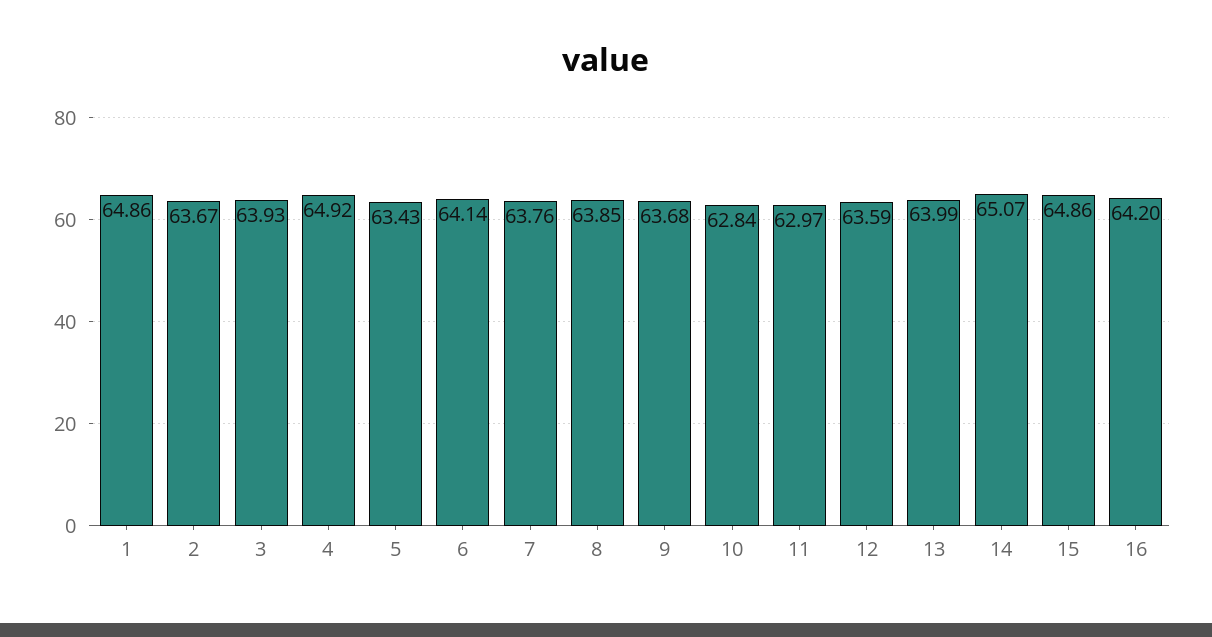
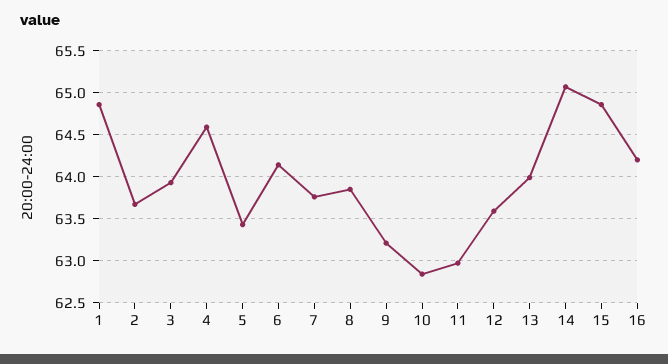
4: 64.92 -> 64.6
9: 63.68 -> 63.2

